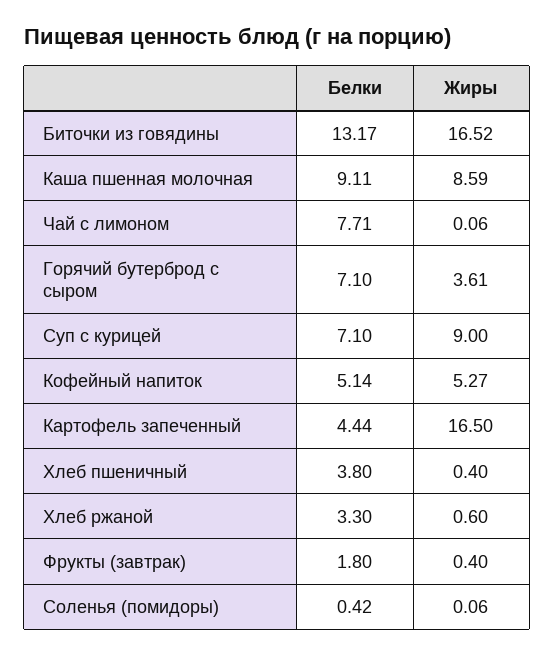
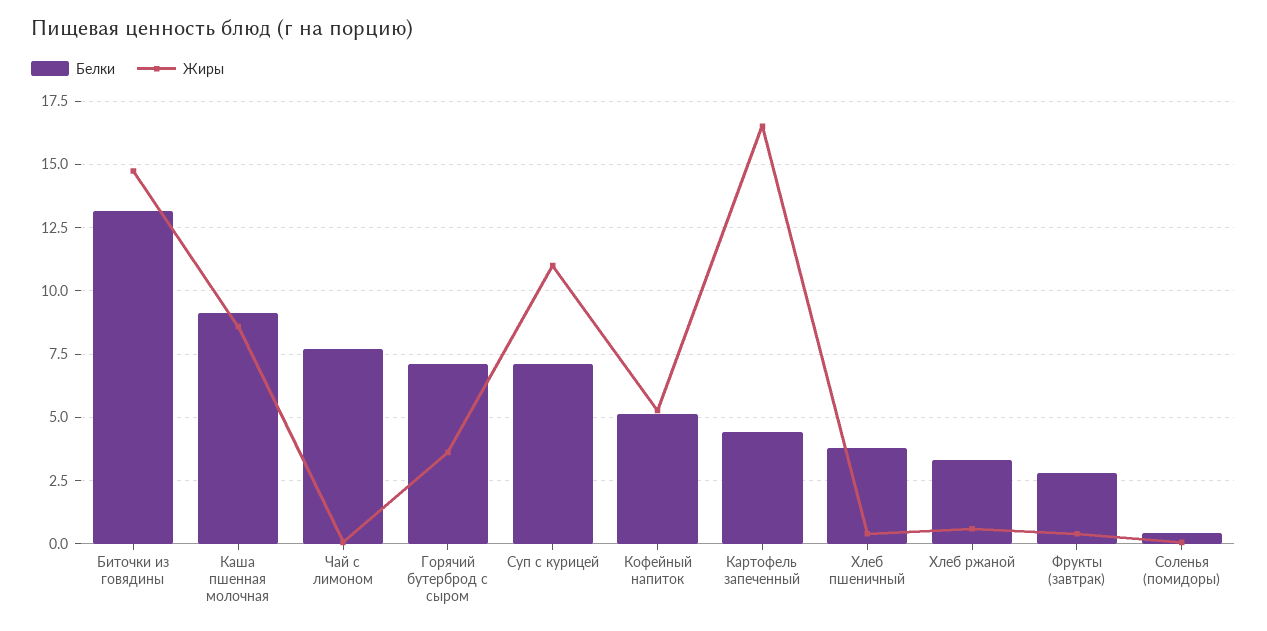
Жиры, Биточки из говядины: 16.52 -> 14.75
Жиры, Суп с курицей: 9 -> 11
Белки, Фрукты (завтрак): 1.8 -> 2.75

